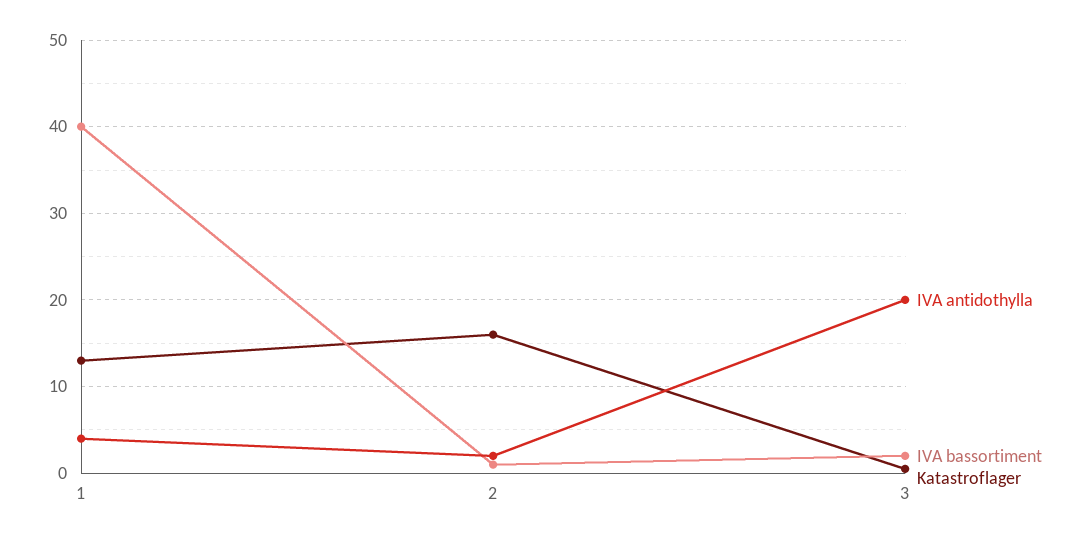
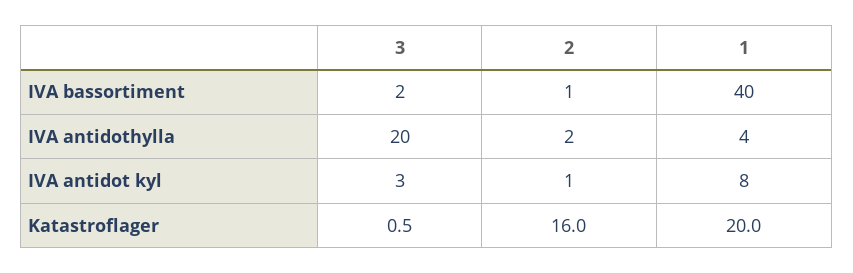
Katastroflager, 1: 13 -> 20
IVA antidot kyl, 3: none -> 3
IVA antidot kyl, 2: none -> 1
IVA antidot kyl, 1: none -> 8

